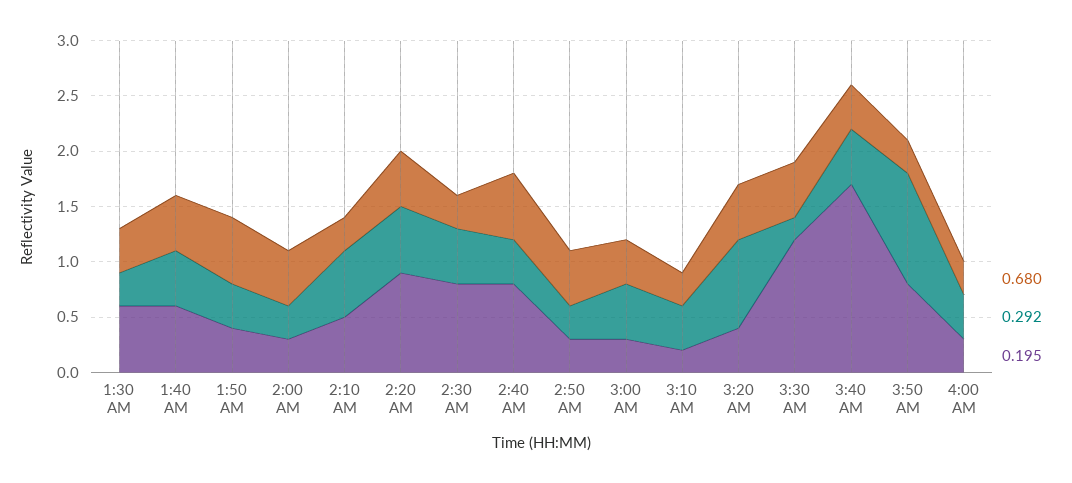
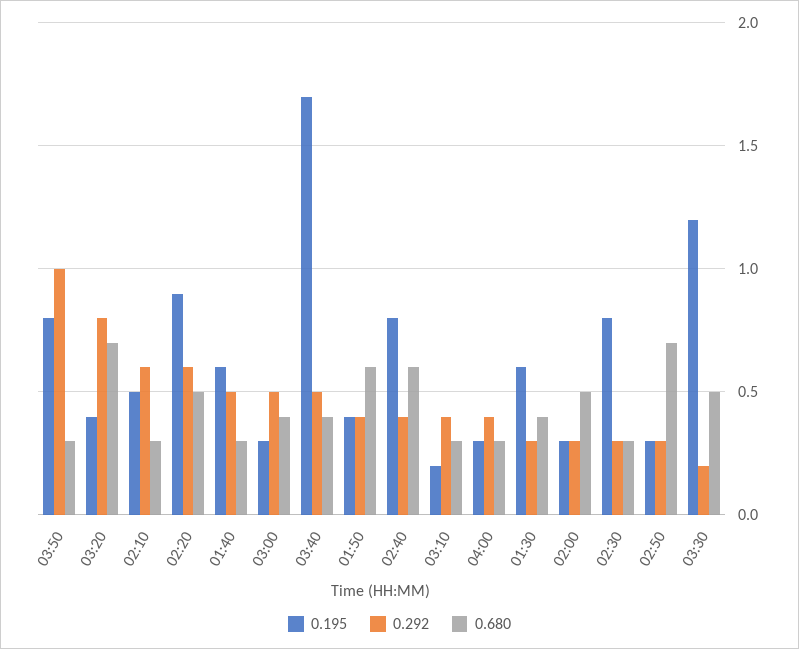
0.680, 1:40 AM: 0.5 -> 0.3
0.292, 2:30 AM: 0.5 -> 0.3
0.680, 2:50 AM: 0.5 -> 0.7
0.680, 3:20 AM: 0.5 -> 0.7

